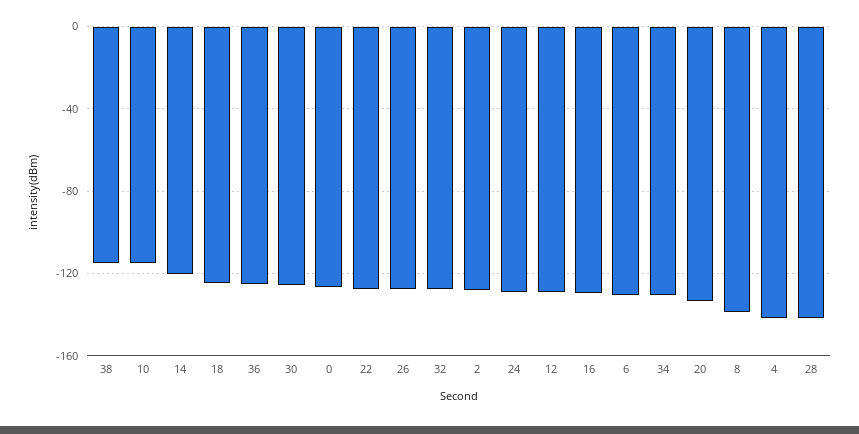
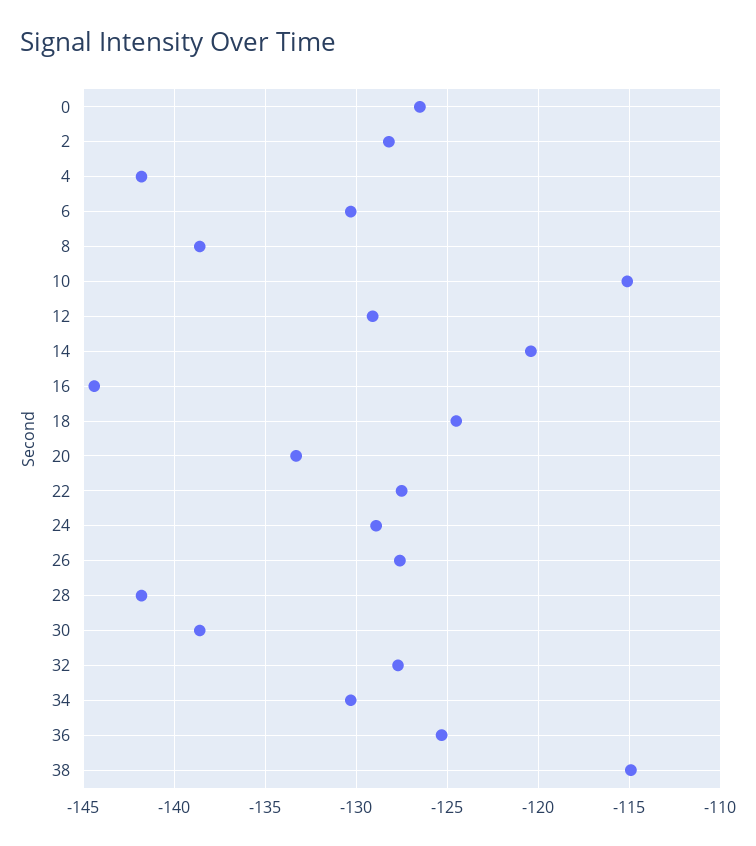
30: -125 -> -138.5
16: -130 -> -144.5

